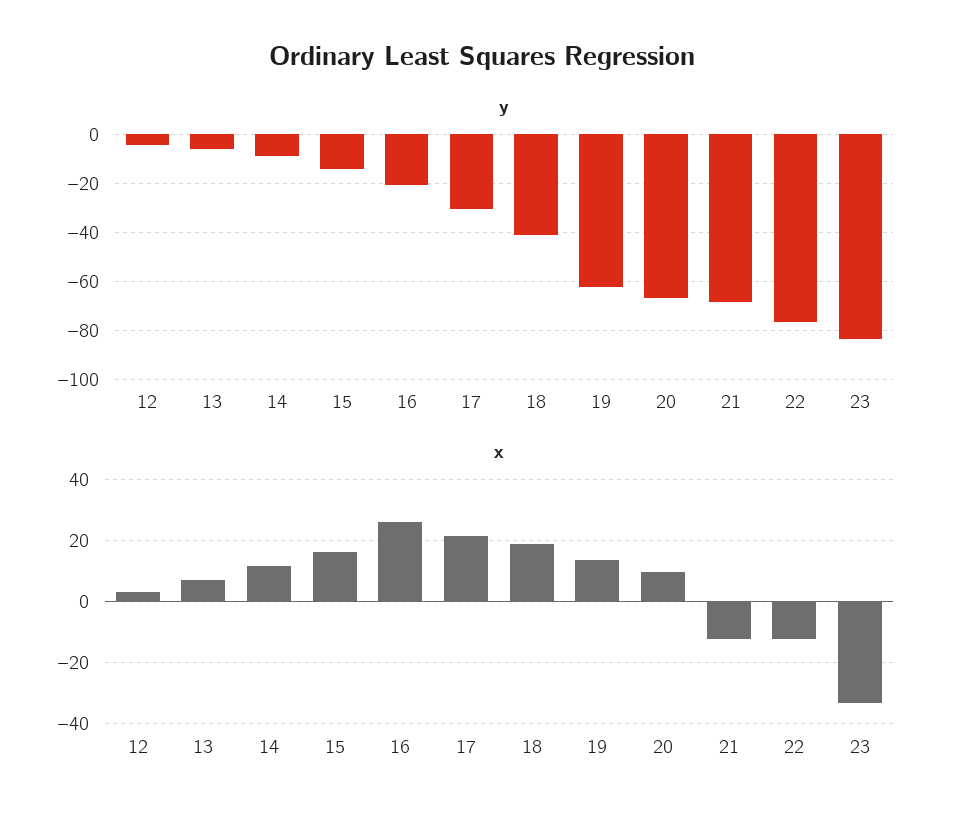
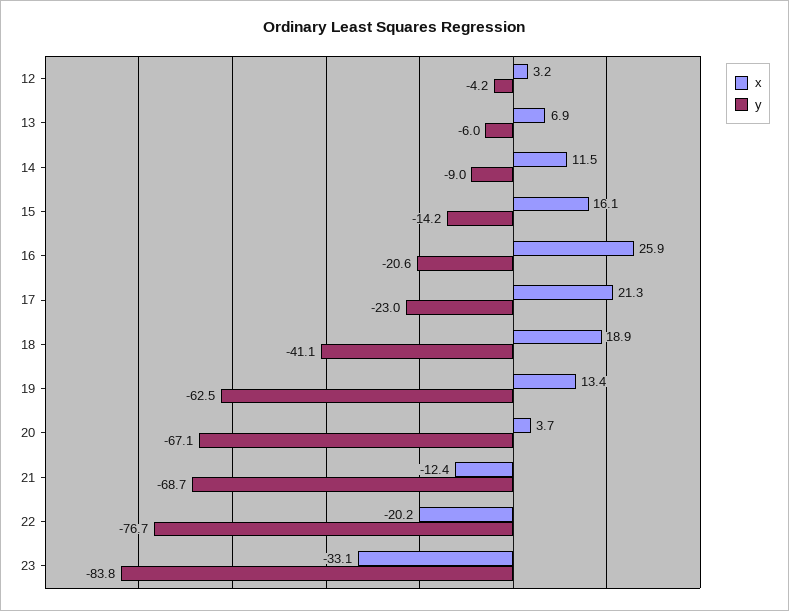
y, 17: -30 -> -23
x, 20: 10 -> 3.7
x, 22: -12 -> -20.2

